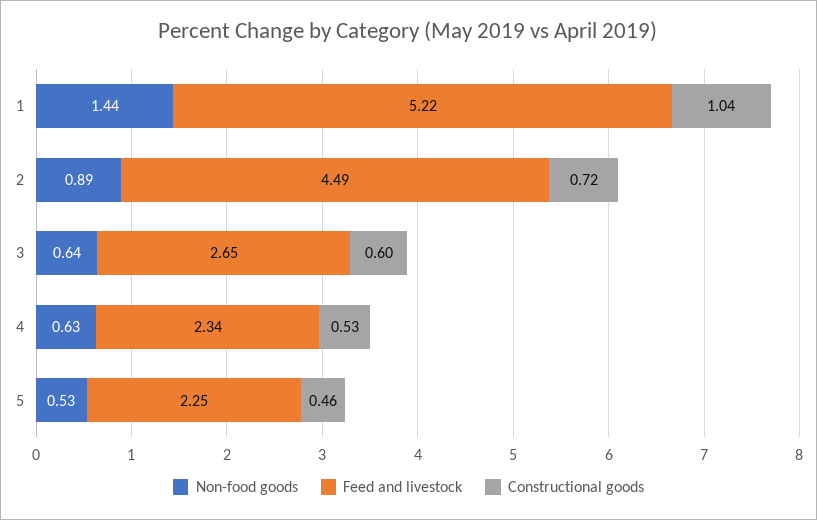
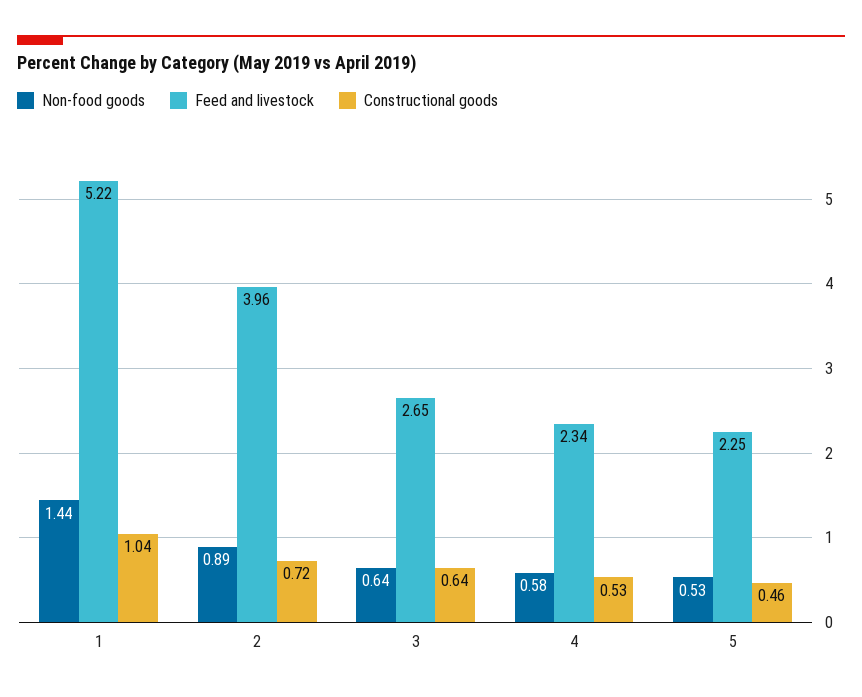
Feed and livestock, 2: 4.49 -> 3.96
Constructional goods, 3: 0.6 -> 0.64
Non-food goods, 4: 0.63 -> 0.58

